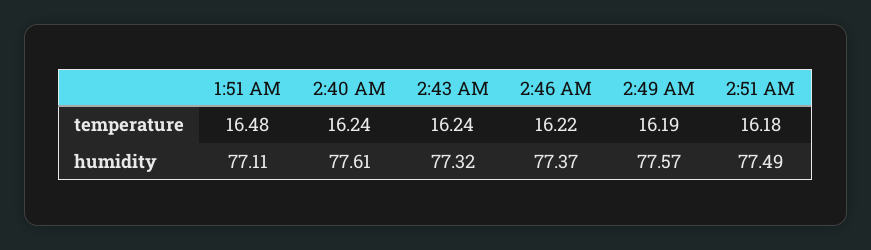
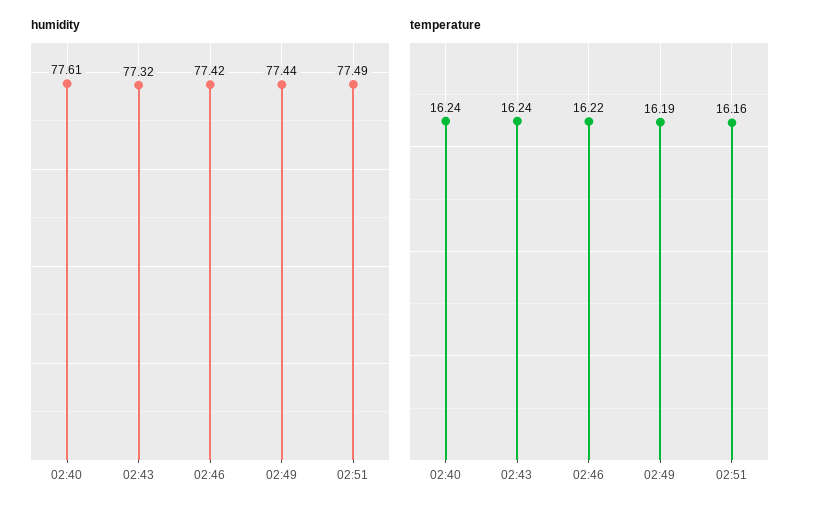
temperature, 1:51 AM: 16.48 -> none
temperature, 2:51 AM: 16.18 -> 16.16
humidity, 1:51 AM: 77.11 -> none
humidity, 2:46 AM: 77.37 -> 77.42
humidity, 2:49 AM: 77.57 -> 77.44

